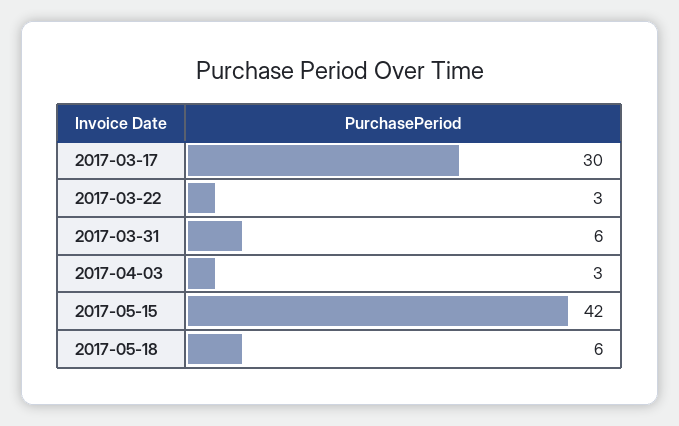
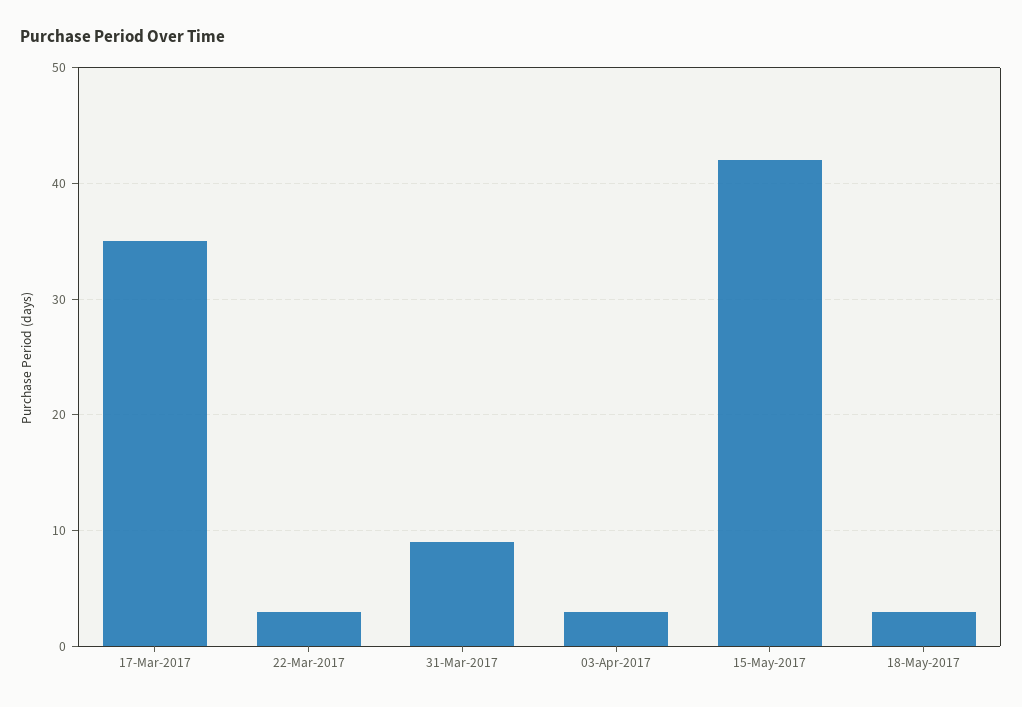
2017-03-17: 30 -> 35
2017-03-31: 6 -> 9
2017-05-18: 6 -> 3

